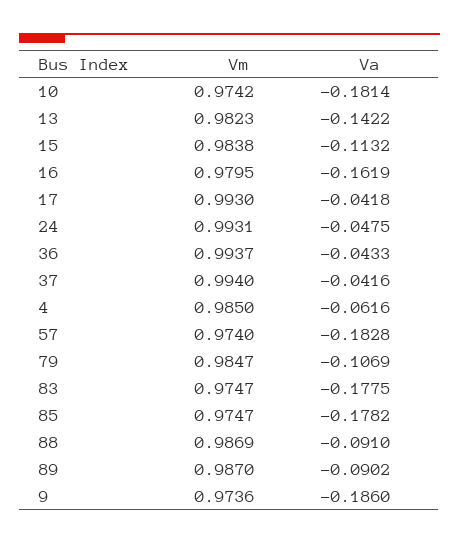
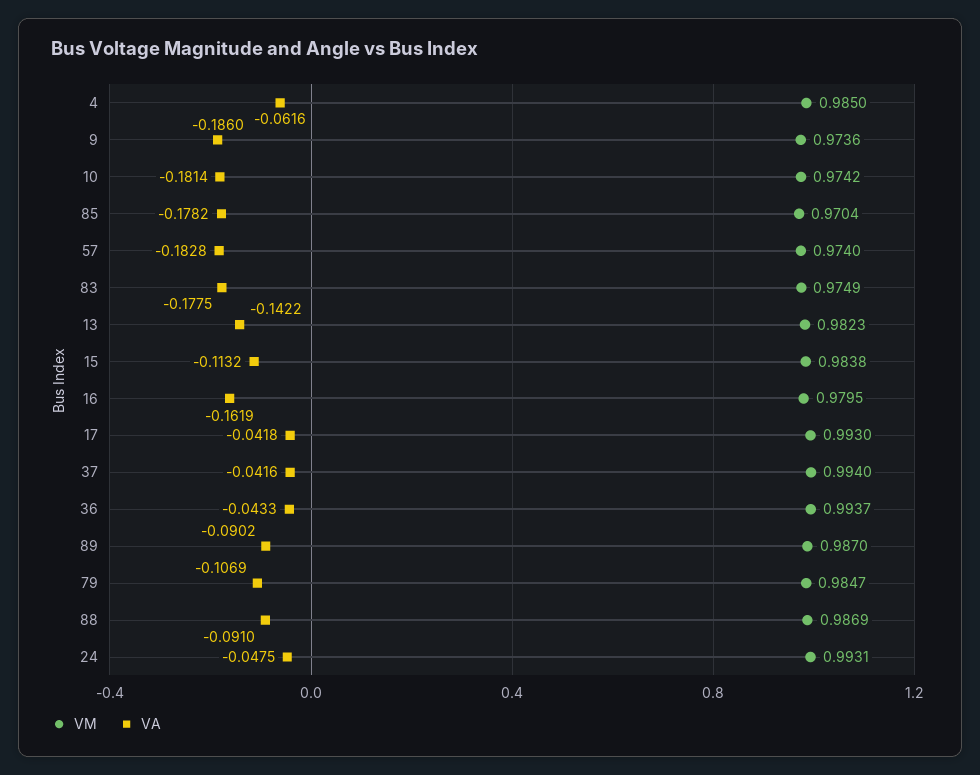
Vm, 83: 0.9747 -> 0.9749
Vm, 85: 0.9747 -> 0.9704

